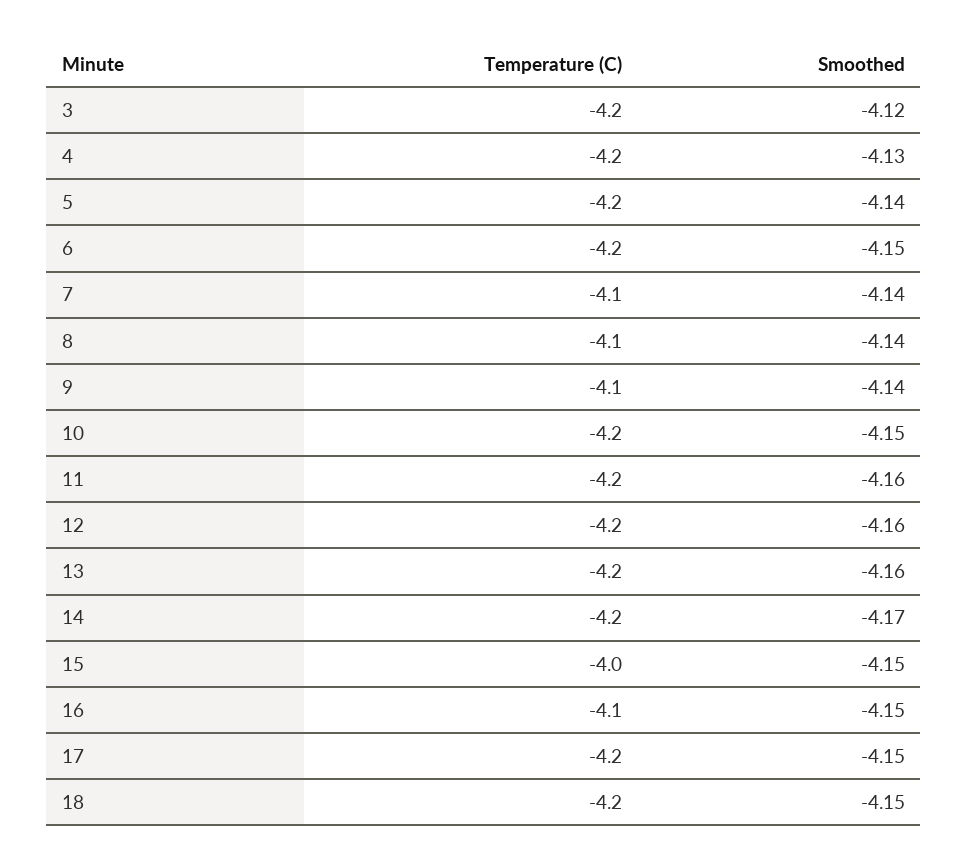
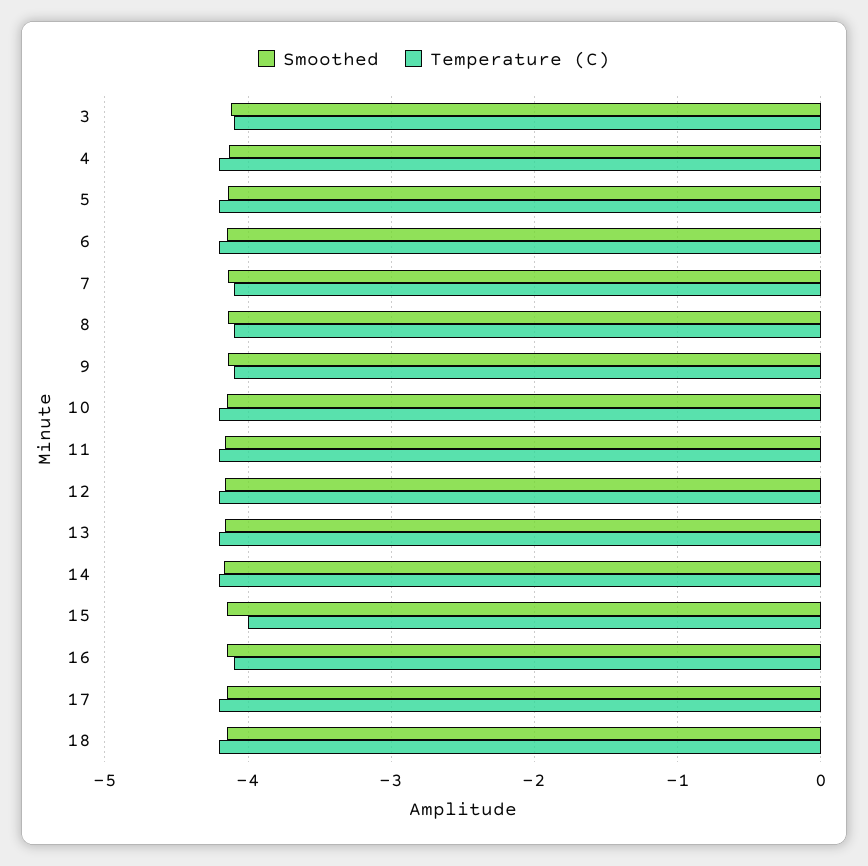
Temperature (C), 3: -4.2 -> -4.1

